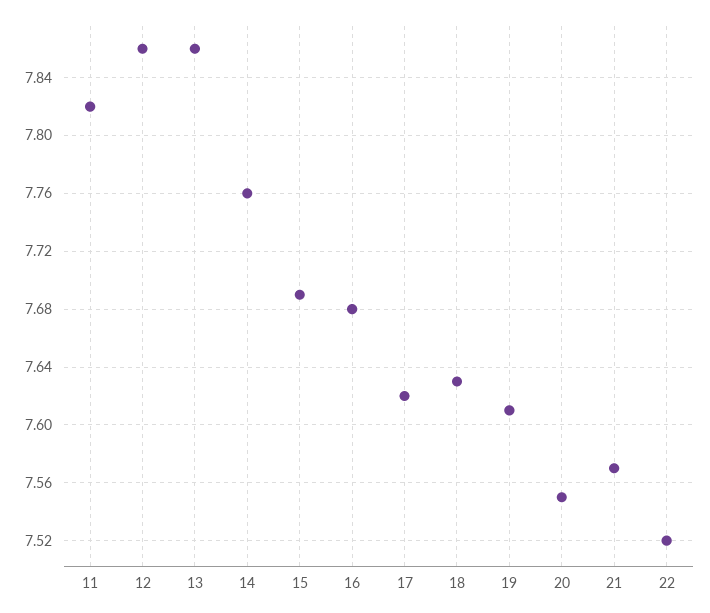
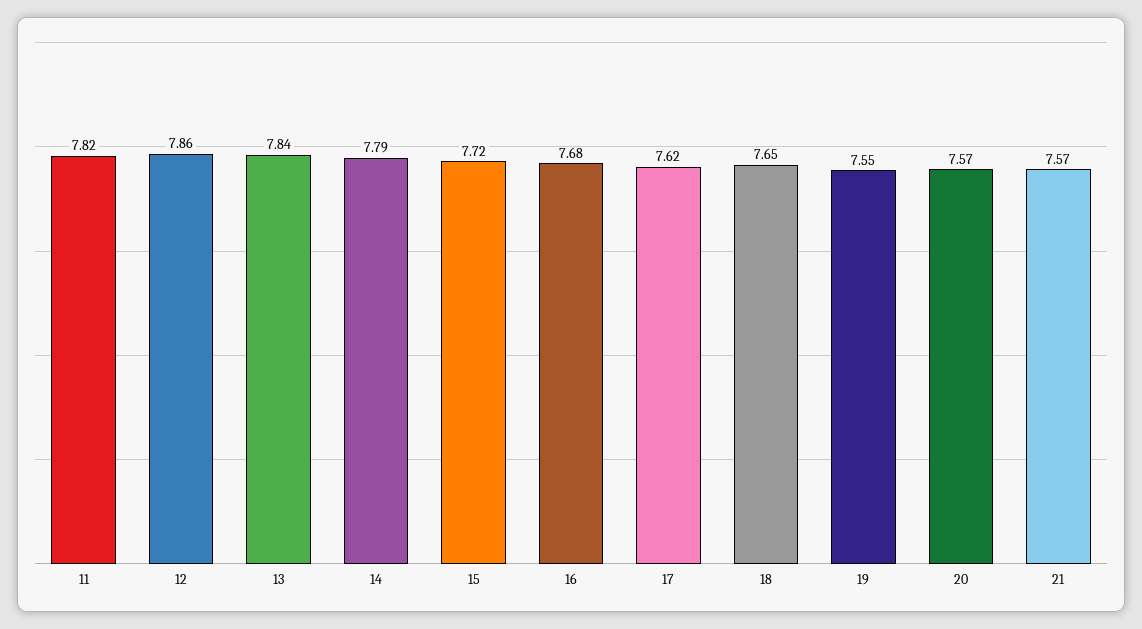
13: 7.86 -> 7.84
14: 7.76 -> 7.79
15: 7.69 -> 7.72
18: 7.63 -> 7.65
19: 7.61 -> 7.55
20: 7.55 -> 7.57
22: 7.52 -> none

